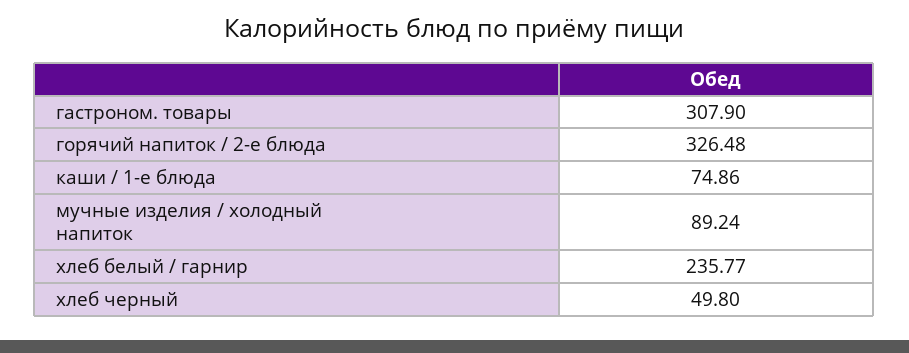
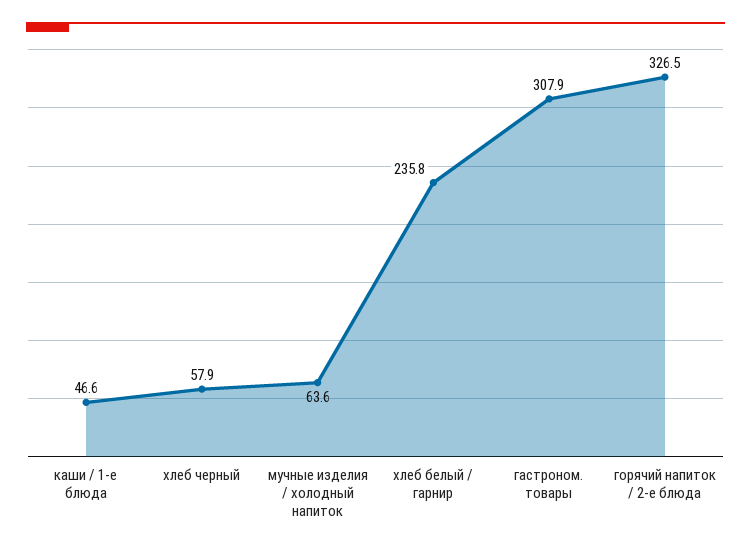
каши / 1-е блюда: 74.86 -> 46.6
мучные изделия / холодный напиток: 89.24 -> 63.6
хлеб черный: 49.8 -> 57.9

